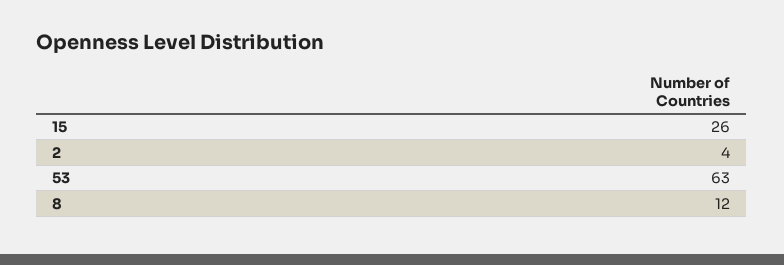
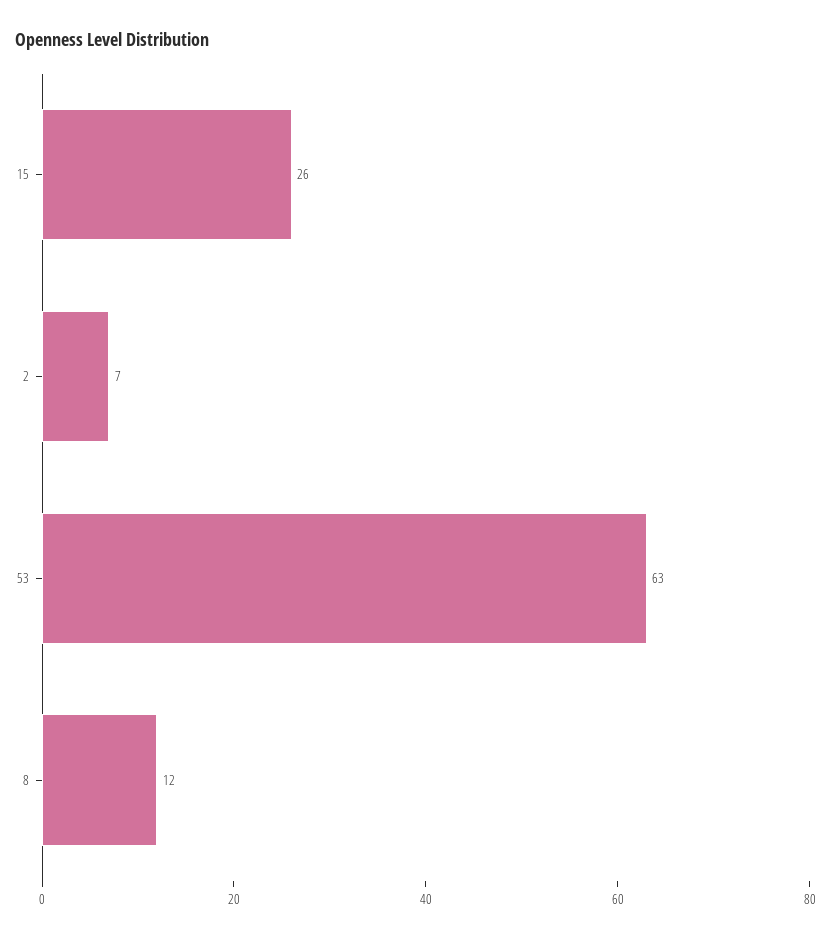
2: 4 -> 7

